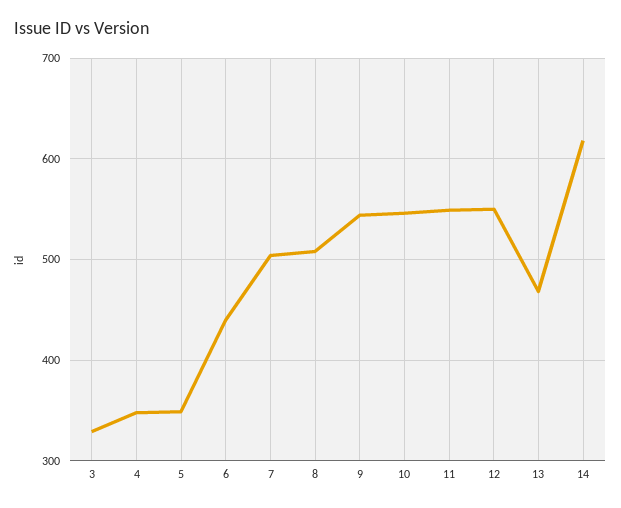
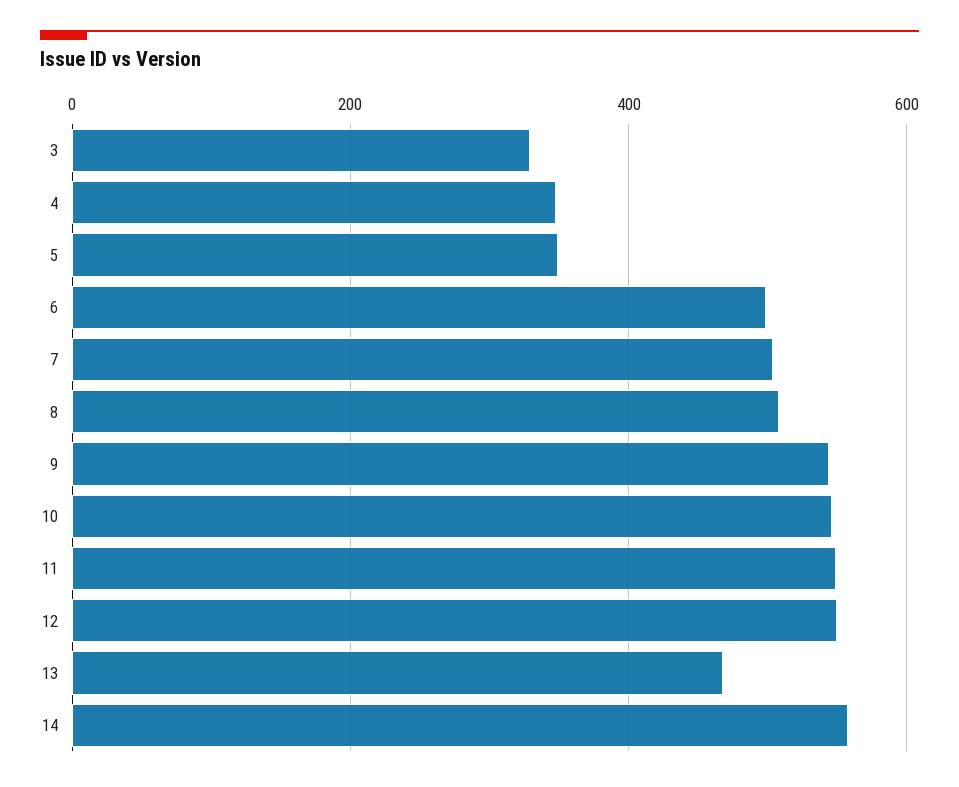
6: 440 -> 500
14: 620 -> 560

